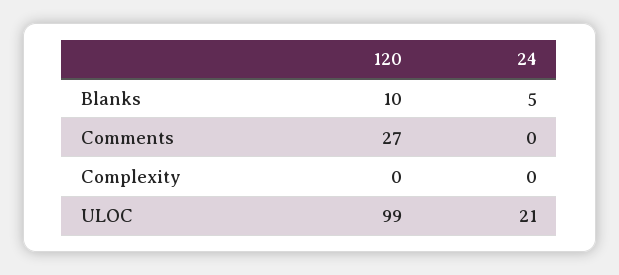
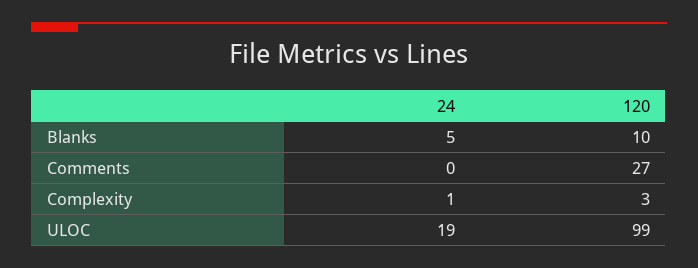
120, Complexity: 0 -> 3
24, Complexity: 0 -> 1
24, ULOC: 21 -> 19

